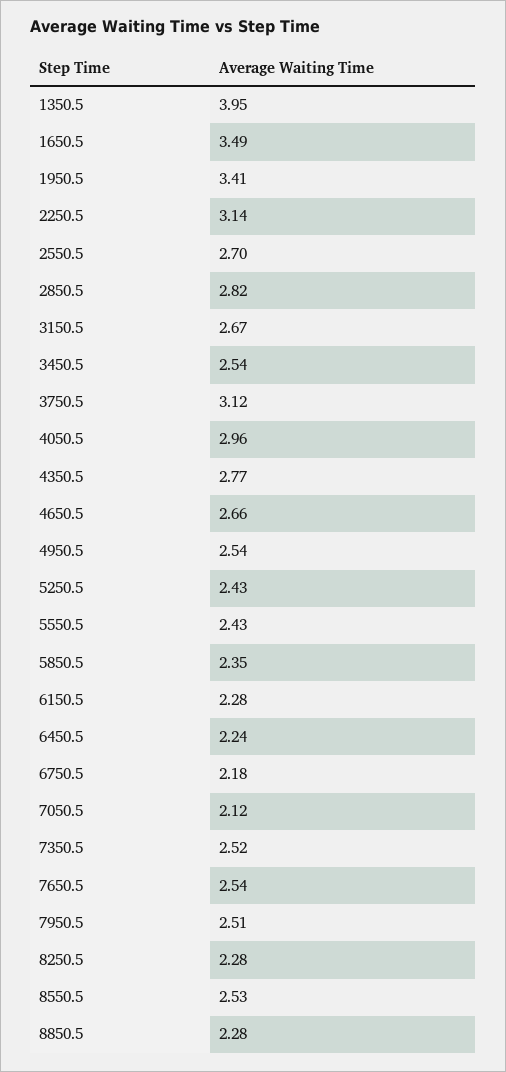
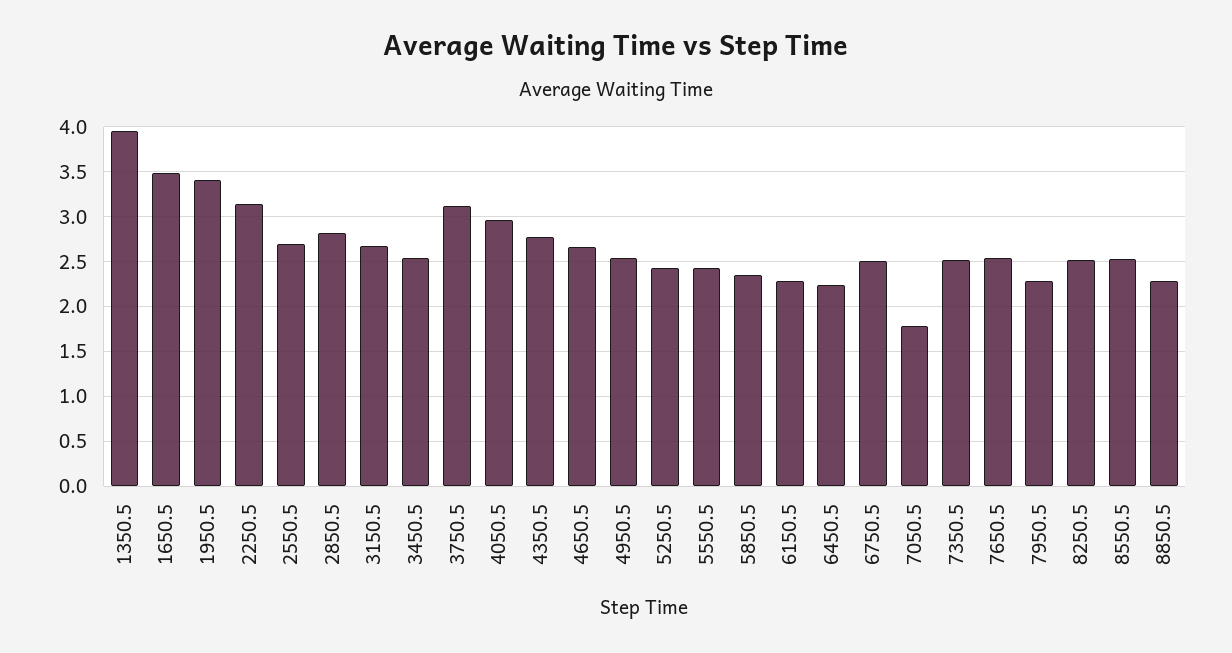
6750.5: 2.18 -> 2.5
7050.5: 2.12 -> 1.8
7950.5: 2.51 -> 2.3
8250.5: 2.28 -> 2.5

